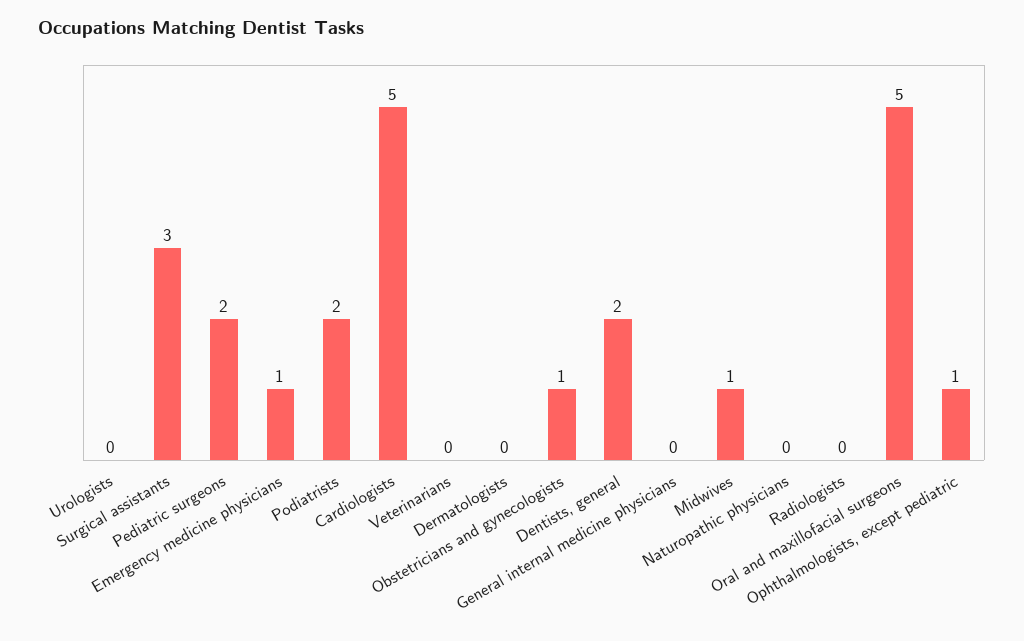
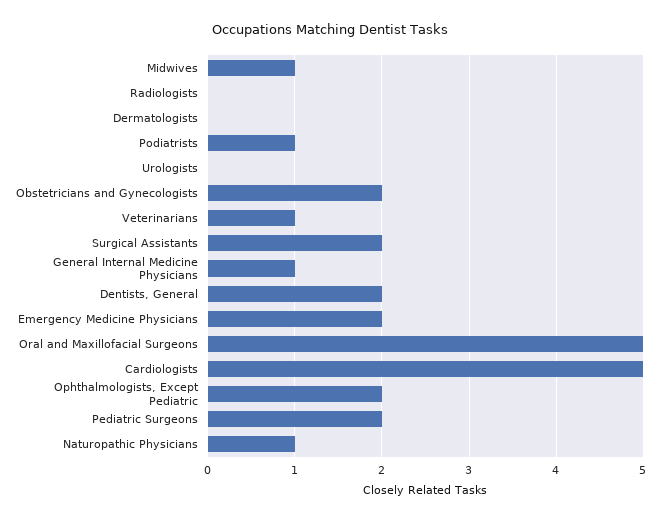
Surgical assistants: 3 -> 2
Emergency medicine physicians: 1 -> 2
Podiatrists: 2 -> 1
Veterinarians: 0 -> 1
Obstetricians and gynecologists: 1 -> 2
General internal medicine physicians: 0 -> 1
Naturopathic physicians: 0 -> 1
Ophthalmologists, except pediatric: 1 -> 2

